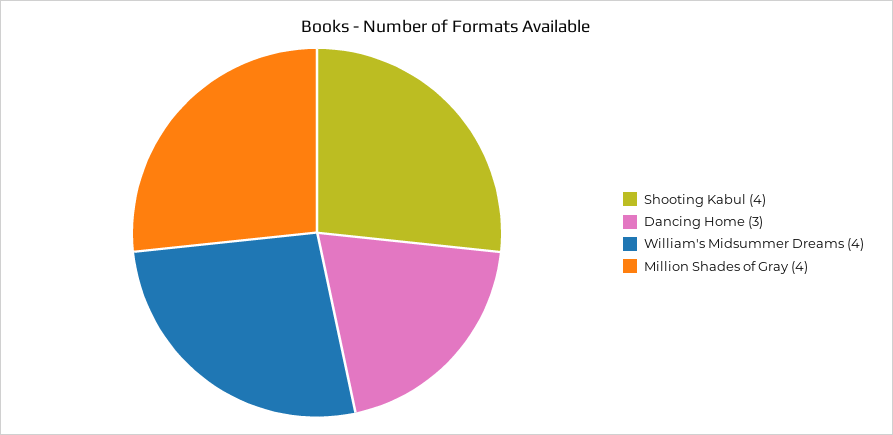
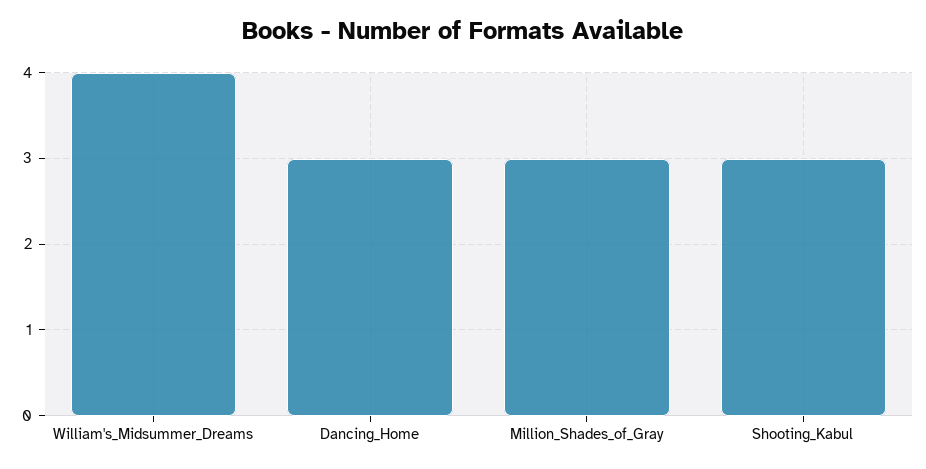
Shooting Kabul: 4 -> 3
Million Shades of Gray: 4 -> 3

